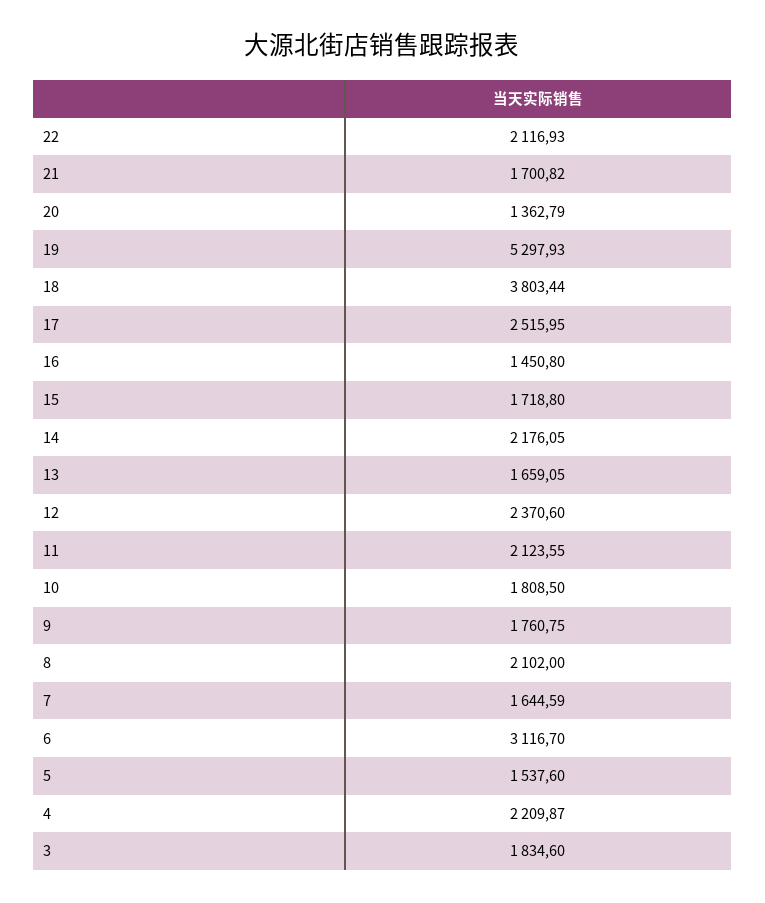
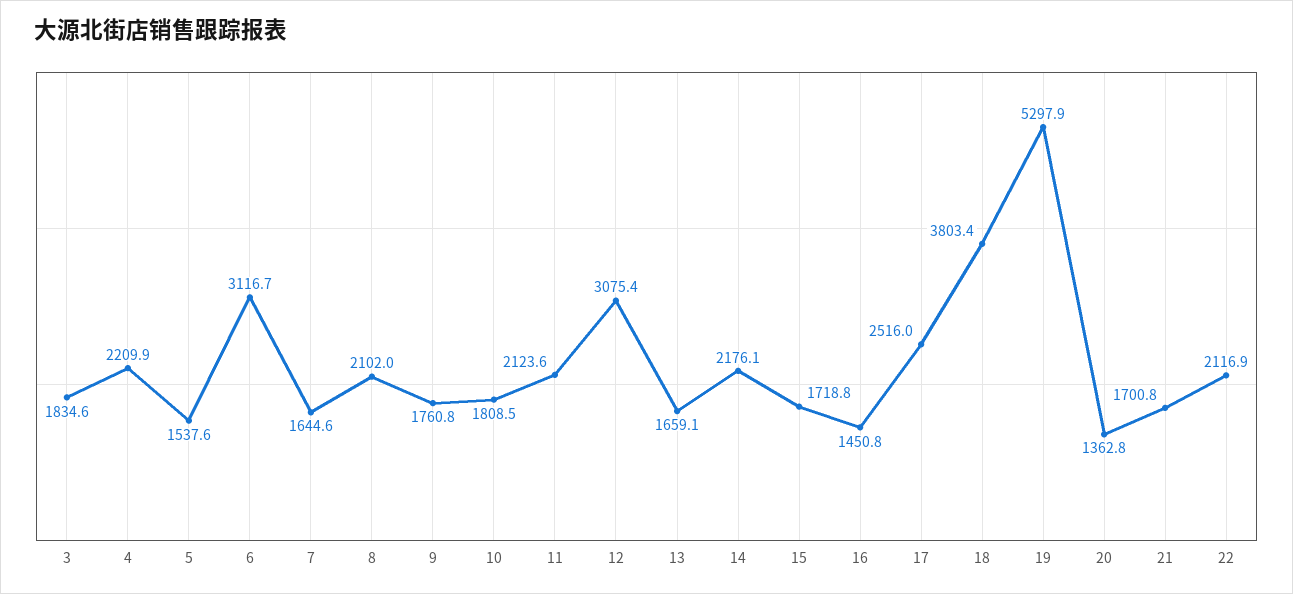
12: 2370.6 -> 3075.4

